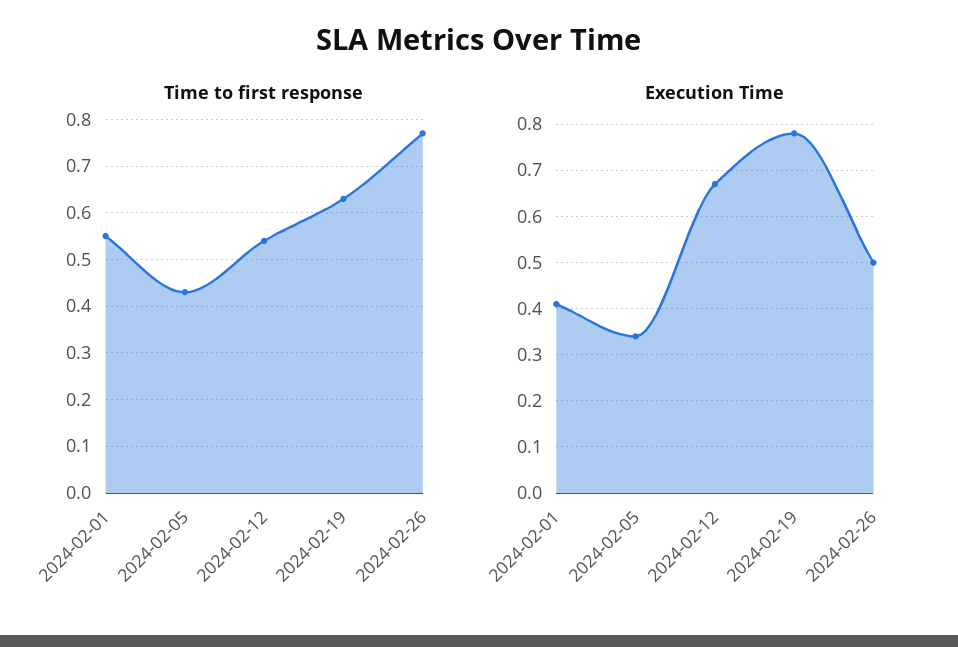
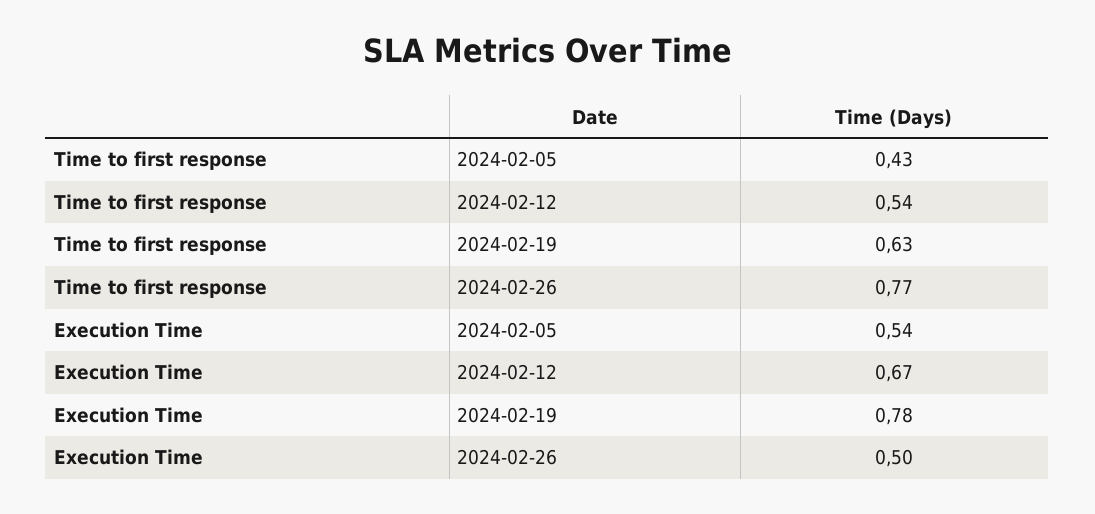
Time to first response, 2024-02-01: 0.55 -> none
Execution Time, 2024-02-01: 0.4 -> none
Execution Time, 2024-02-05: 0.35 -> 0.54

